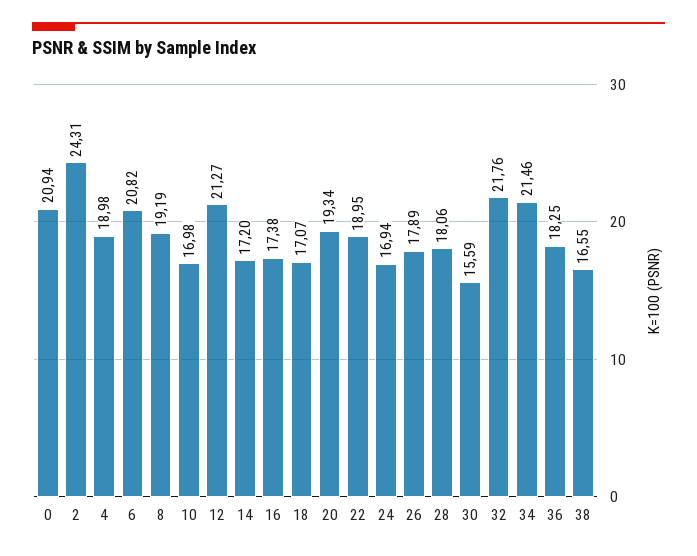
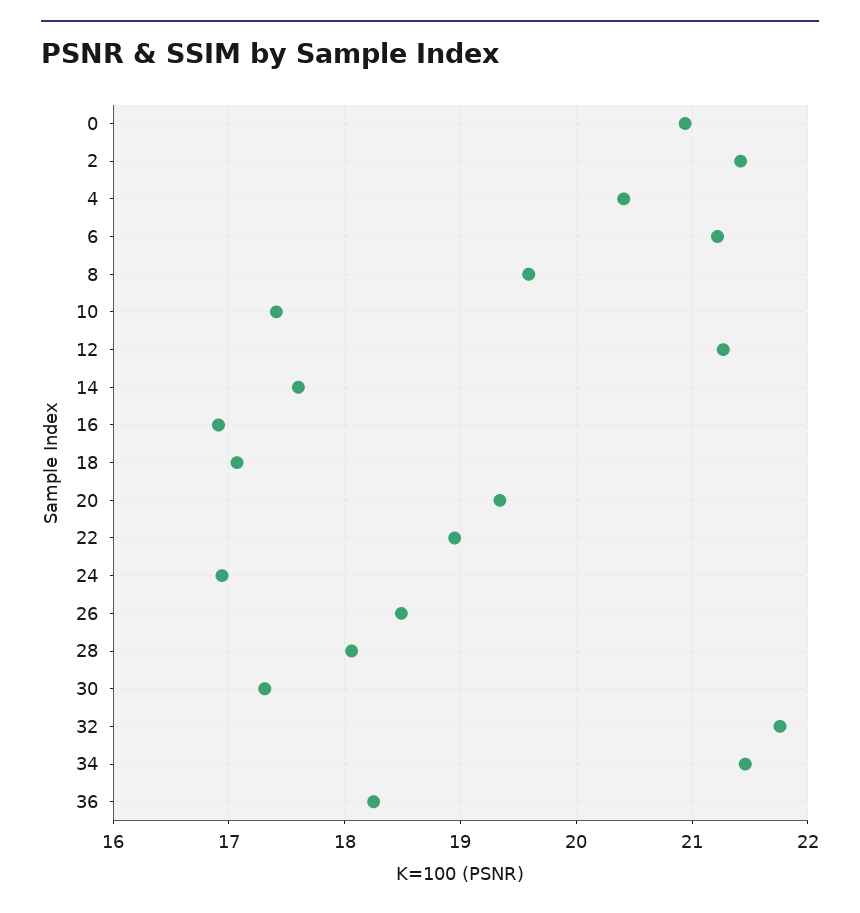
2: 24.31 -> 21.4
4: 18.98 -> 20.4
6: 20.82 -> 21.2
8: 19.19 -> 19.6
10: 16.98 -> 17.4
14: 17.2 -> 17.6
16: 17.38 -> 16.9
26: 17.89 -> 18.5
30: 15.59 -> 17.3
38: 16.55 -> none

